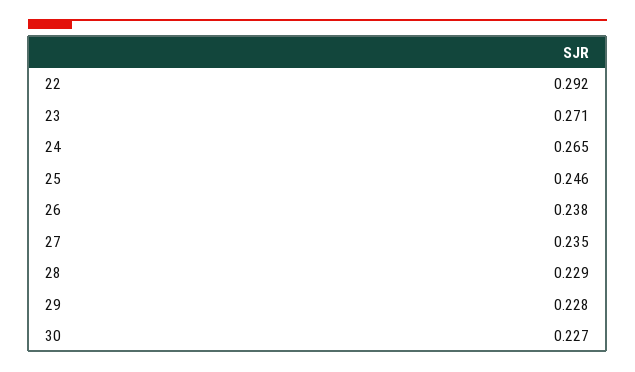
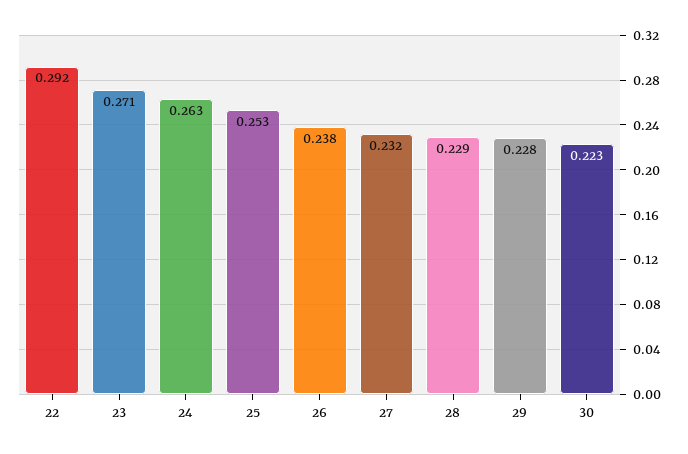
24: 0.265 -> 0.263
25: 0.246 -> 0.253
27: 0.235 -> 0.232
30: 0.227 -> 0.223

